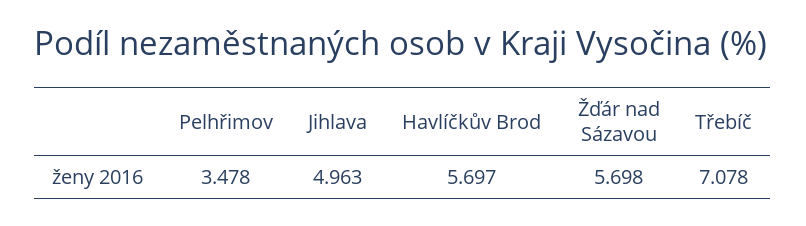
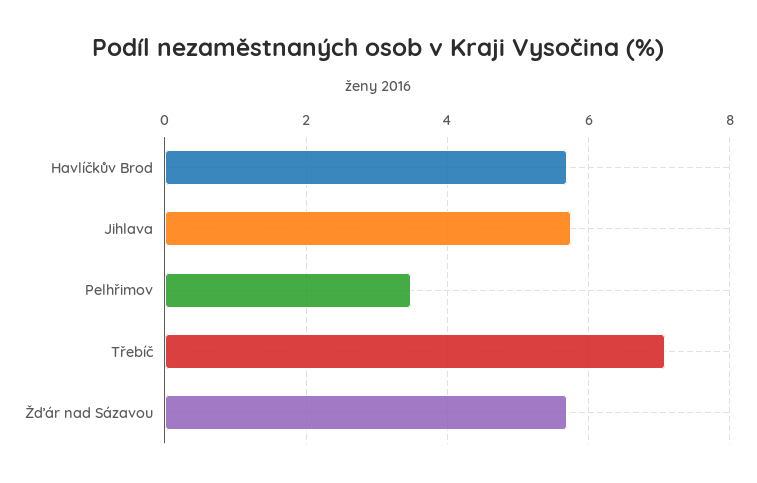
Jihlava: 4.963 -> 5.8

